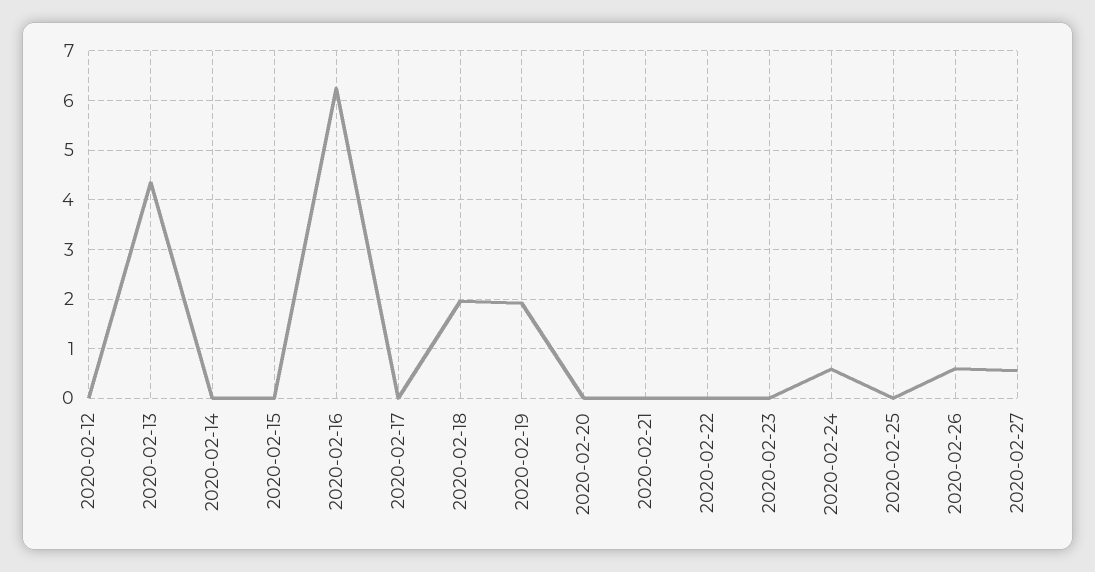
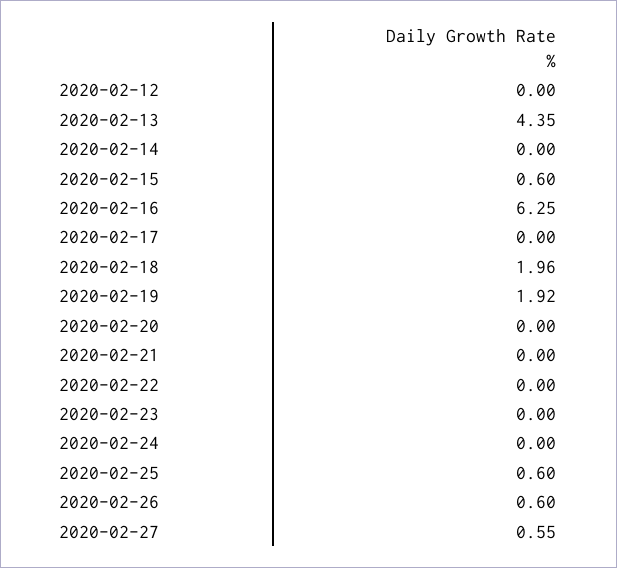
2020-02-15: 0 -> 0.6
2020-02-24: 0.6 -> 0
2020-02-25: 0 -> 0.6

